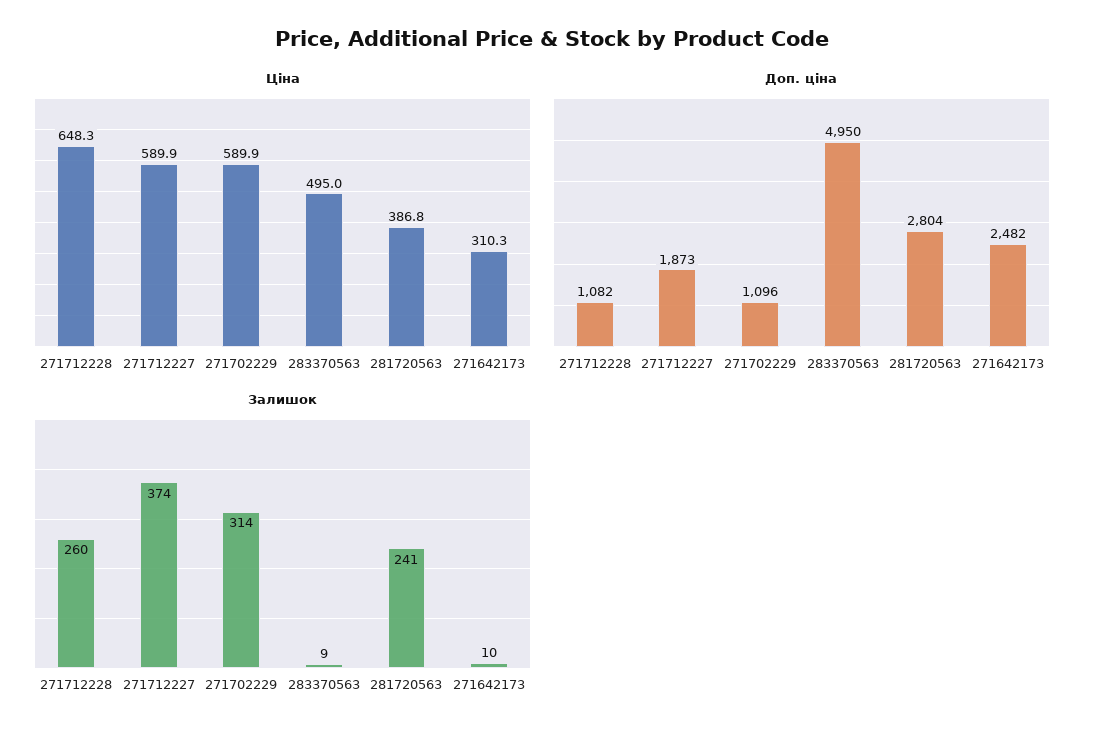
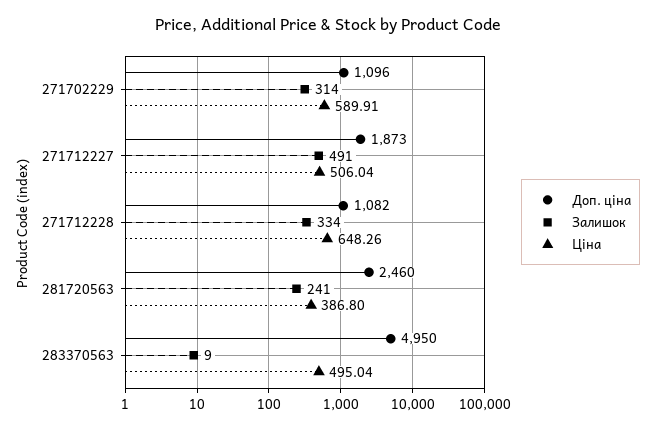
Ціна, 271712227: 589.9 -> 506.04
Ціна, 271642173: 310.3 -> none
Доп. ціна, 281720563: 2804 -> 2460
Доп. ціна, 271642173: 2482 -> none
Залишок, 271712228: 260 -> 334
Залишок, 271712227: 374 -> 491
Залишок, 271642173: 10 -> none

